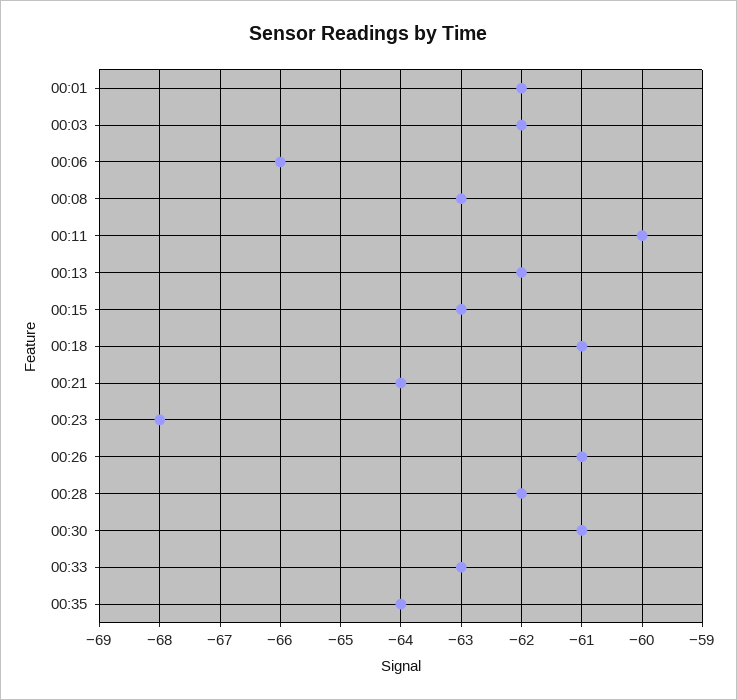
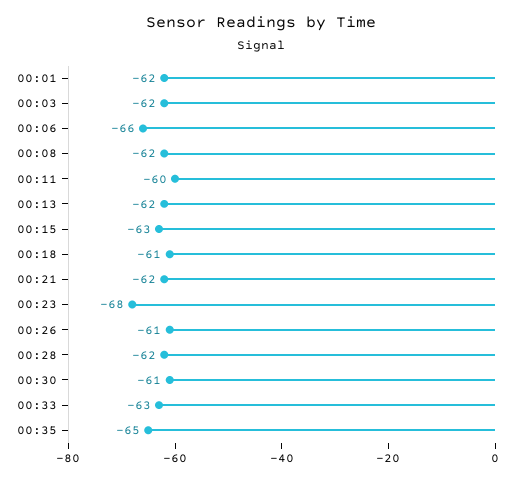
00:08: -63 -> -62
00:21: -64 -> -62
00:35: -64 -> -65

